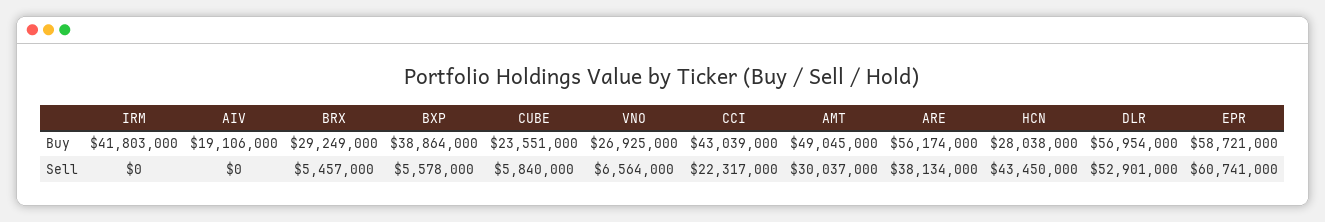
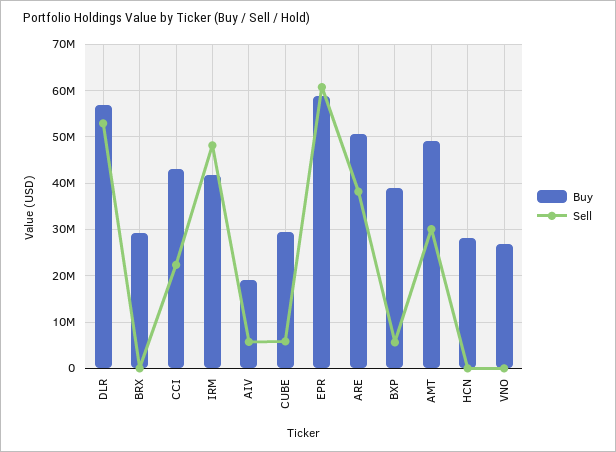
Buy, CUBE: 23551000 -> 30000000
Buy, ARE: 56174000 -> 50000000
Sell, IRM: 0 -> 48000000
Sell, AIV: 0 -> 6000000
Sell, BRX: 5457000 -> 0
Sell, VNO: 6564000 -> 0
Sell, HCN: 43450000 -> 0

